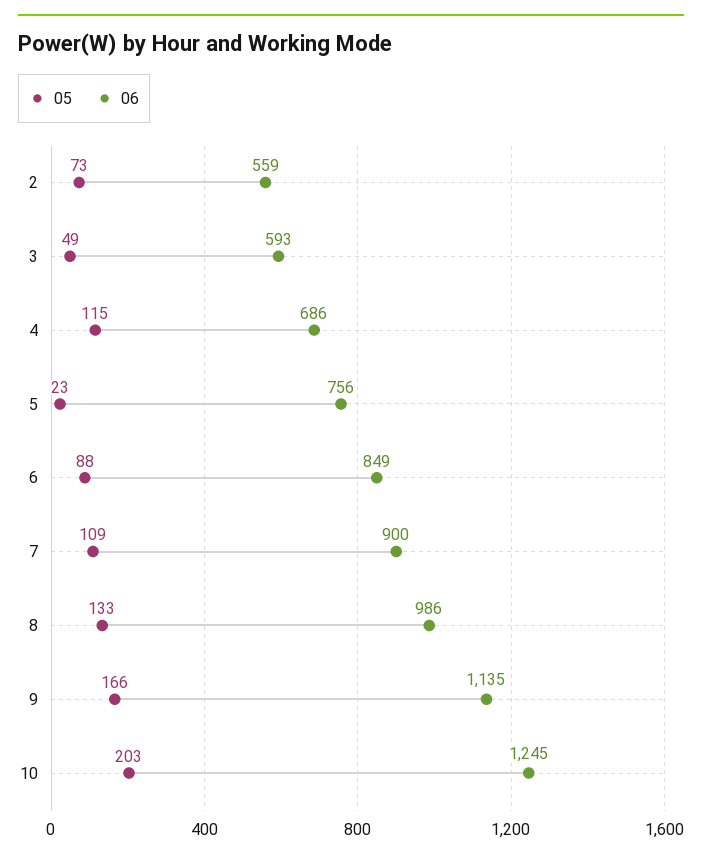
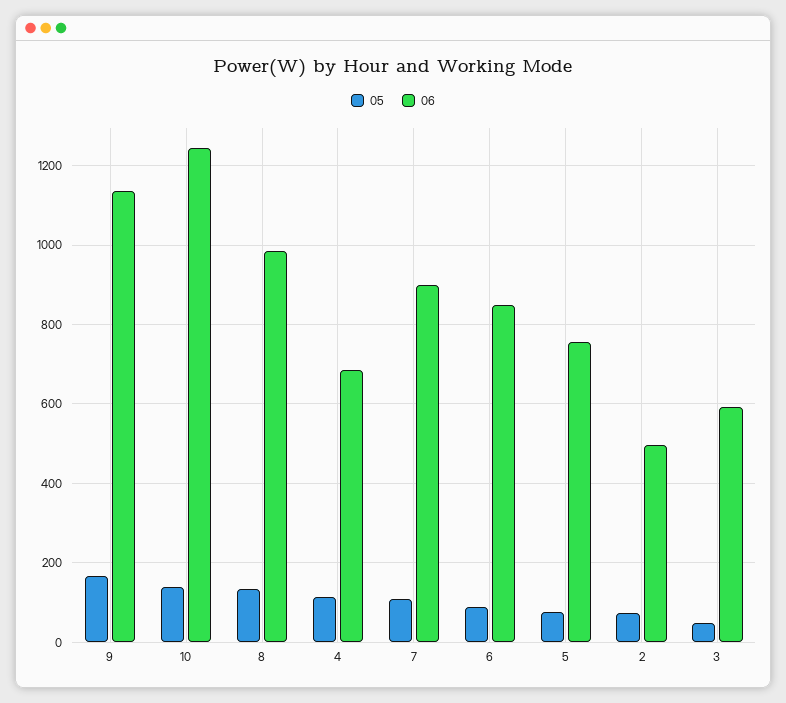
06, 2: 559 -> 500
05, 5: 23 -> 80
05, 10: 203 -> 140

